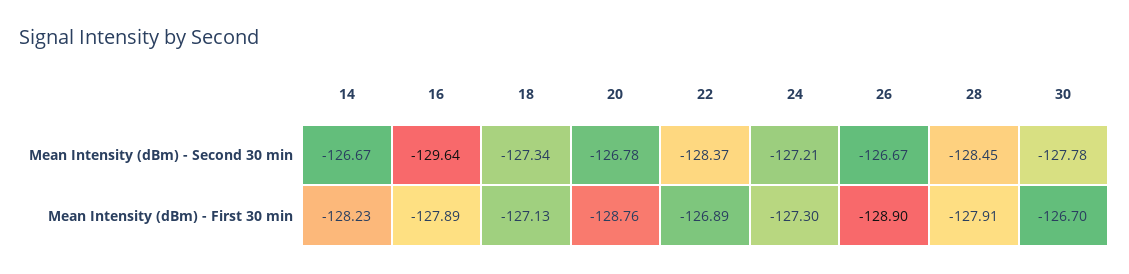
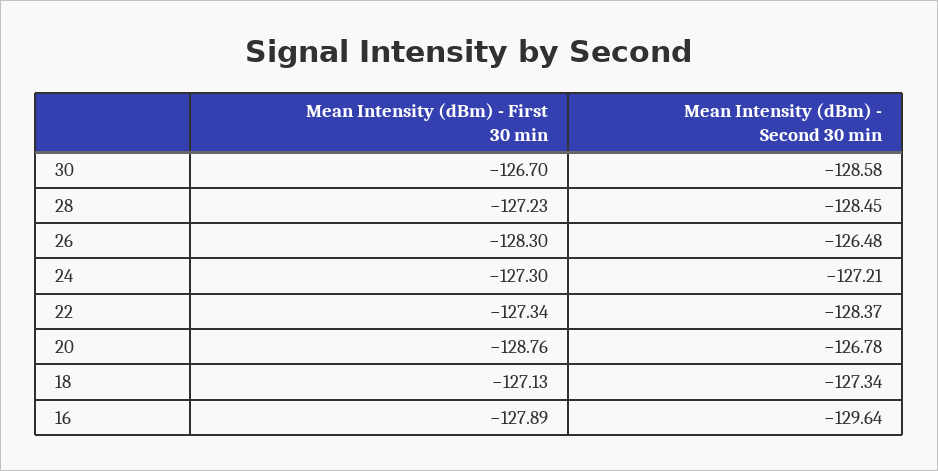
14, Mean Intensity (dBm) - Second 30 min: -126.67 -> none
26, Mean Intensity (dBm) - Second 30 min: -126.67 -> -126.48
30, Mean Intensity (dBm) - Second 30 min: -127.78 -> -128.58
14, Mean Intensity (dBm) - First 30 min: -128.23 -> none
22, Mean Intensity (dBm) - First 30 min: -126.89 -> -127.34
26, Mean Intensity (dBm) - First 30 min: -128.9 -> -128.3
28, Mean Intensity (dBm) - First 30 min: -127.91 -> -127.23

